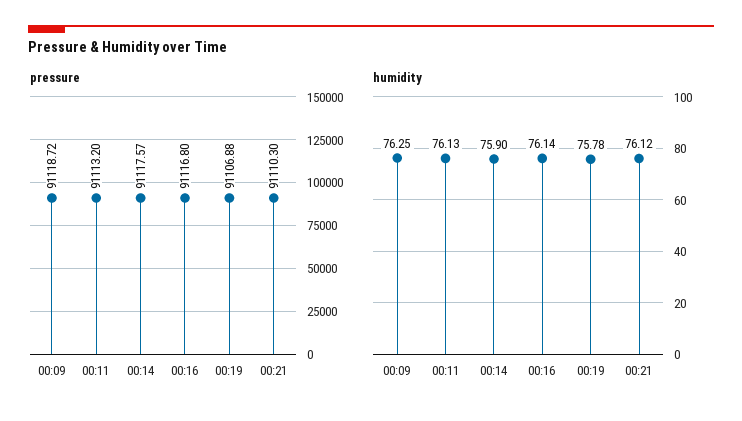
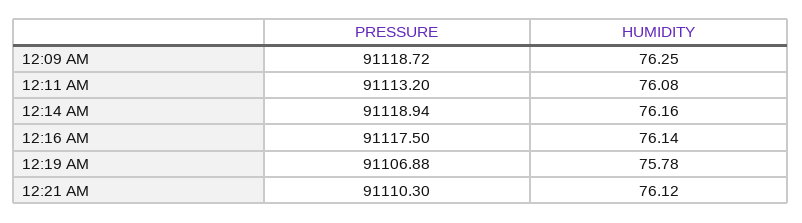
pressure, 00:14: 91117.57 -> 91118.94
pressure, 00:16: 91116.8 -> 91117.5
humidity, 00:11: 76.13 -> 76.08
humidity, 00:14: 75.9 -> 76.16

